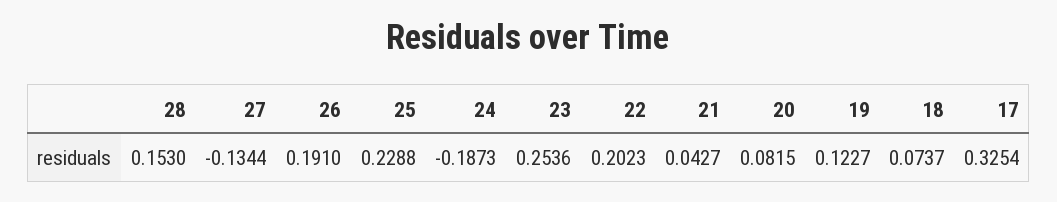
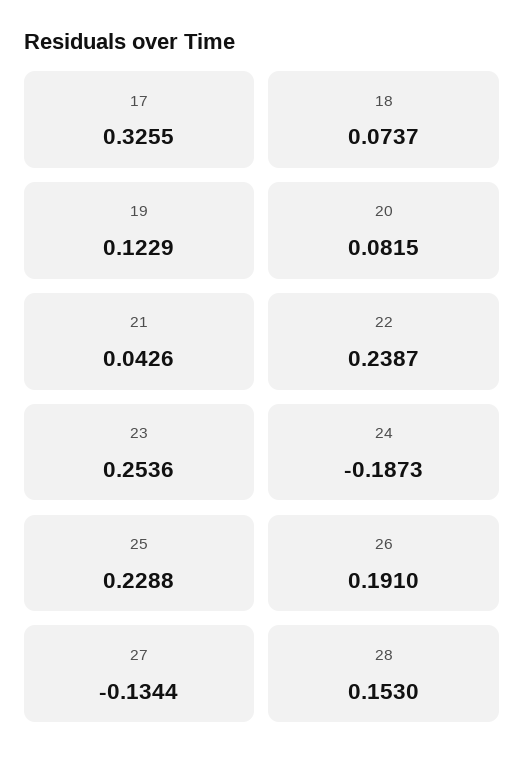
22: 0.2023 -> 0.2387
21: 0.0427 -> 0.0426
19: 0.1227 -> 0.1229
17: 0.3254 -> 0.3255

